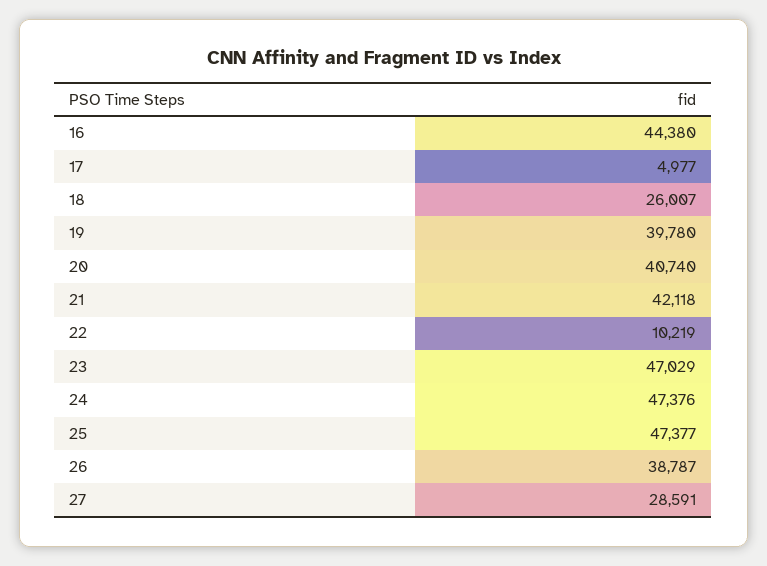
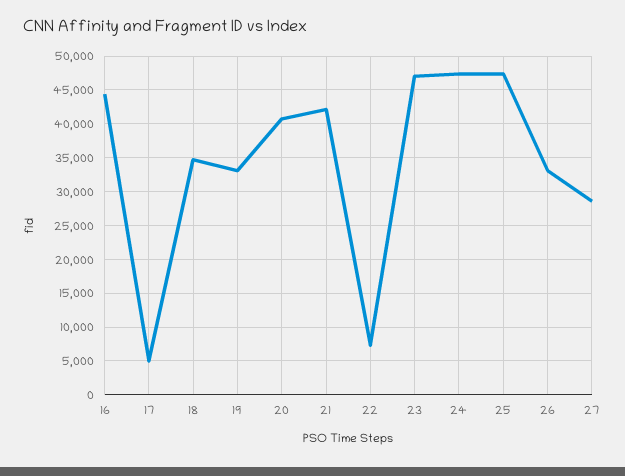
18: 26007 -> 35000
19: 39780 -> 33000
22: 10219 -> 7000
26: 38787 -> 33000

